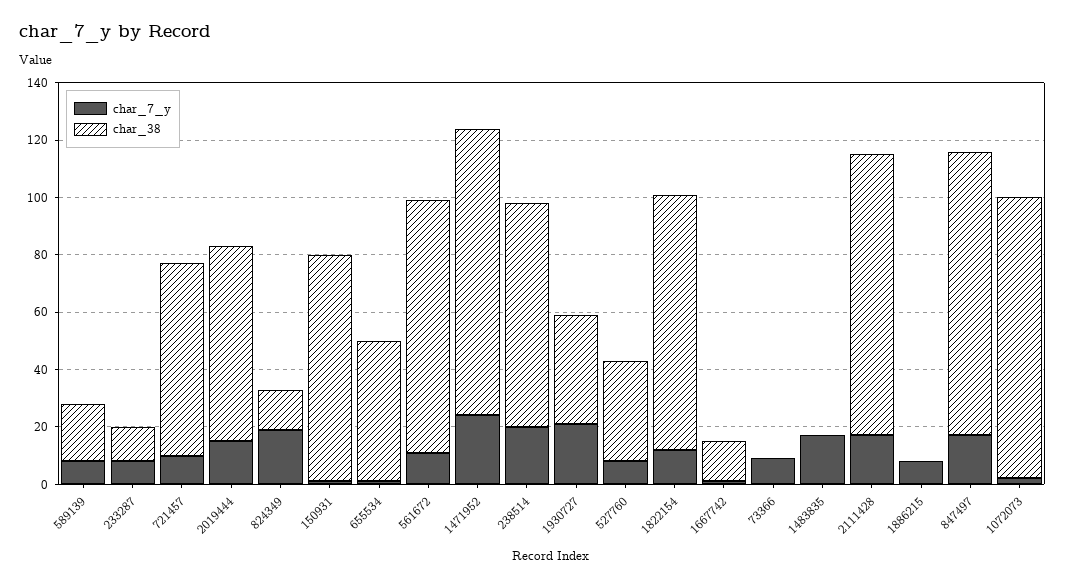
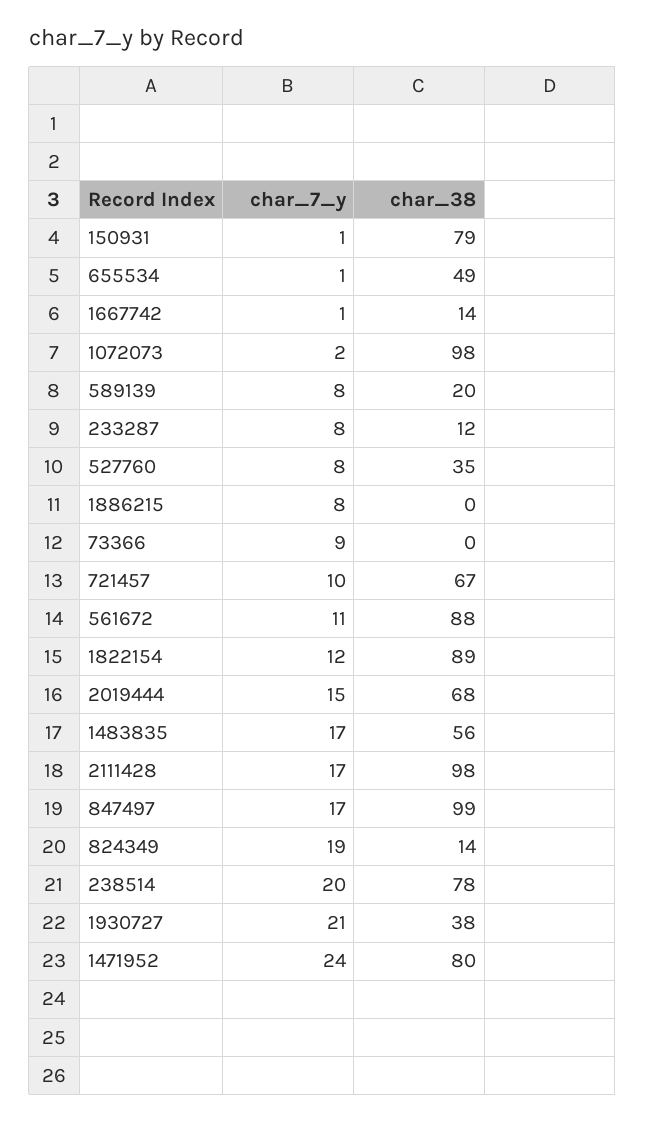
char_38, 1471952: 100 -> 80
char_38, 1483835: 0 -> 56

